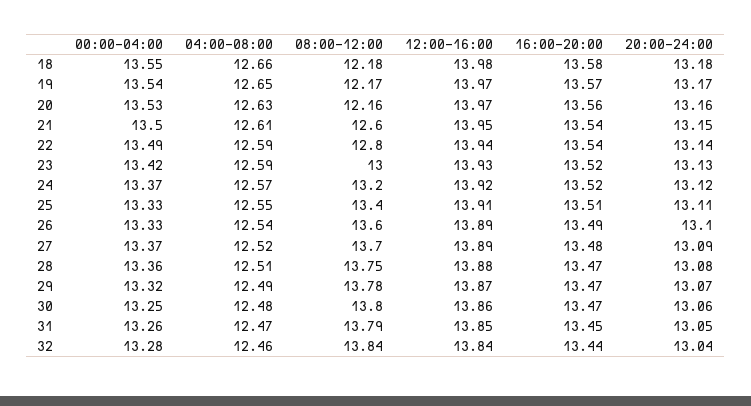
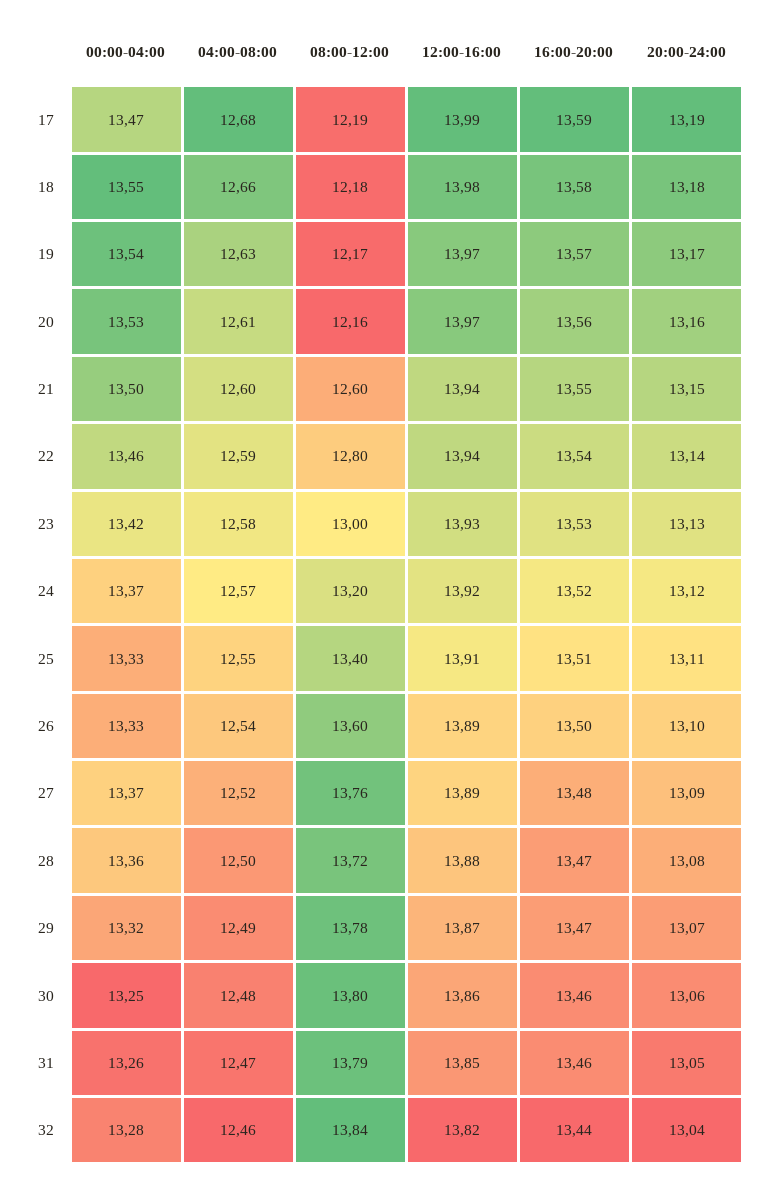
04:00-08:00, 19: 12.65 -> 12.63
04:00-08:00, 20: 12.63 -> 12.61
04:00-08:00, 21: 12.61 -> 12.6
12:00-16:00, 21: 13.95 -> 13.94
16:00-20:00, 21: 13.54 -> 13.55
00:00-04:00, 22: 13.49 -> 13.46
04:00-08:00, 23: 12.59 -> 12.58
16:00-20:00, 23: 13.52 -> 13.53
16:00-20:00, 26: 13.49 -> 13.5
08:00-12:00, 27: 13.7 -> 13.76
04:00-08:00, 28: 12.51 -> 12.5
08:00-12:00, 28: 13.75 -> 13.72
16:00-20:00, 30: 13.47 -> 13.46
16:00-20:00, 31: 13.45 -> 13.46
12:00-16:00, 32: 13.84 -> 13.82
00:00-04:00, 17: none -> 13.47
04:00-08:00, 17: none -> 12.68
08:00-12:00, 17: none -> 12.19
12:00-16:00, 17: none -> 13.99
16:00-20:00, 17: none -> 13.59
20:00-24:00, 17: none -> 13.19

